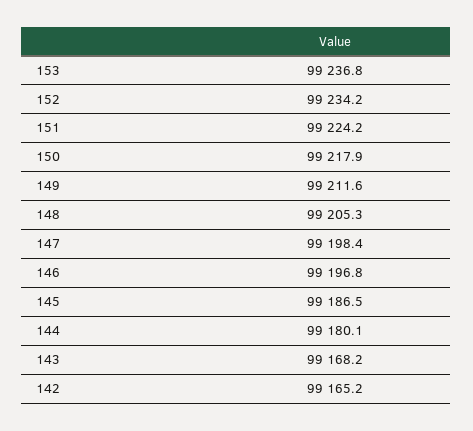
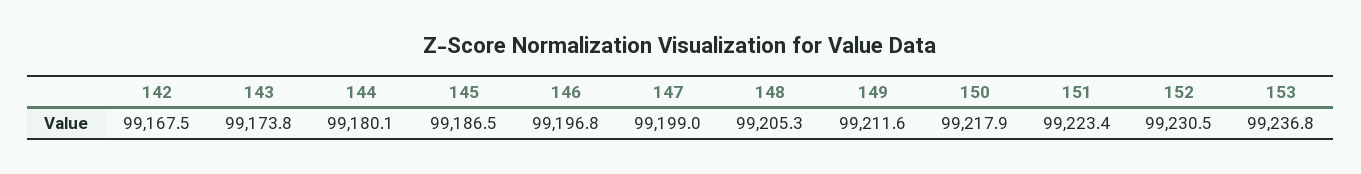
152: 99234.2 -> 99230.5
151: 99224.2 -> 99223.4
147: 99198.4 -> 99199
143: 99168.2 -> 99173.8
142: 99165.2 -> 99167.5

